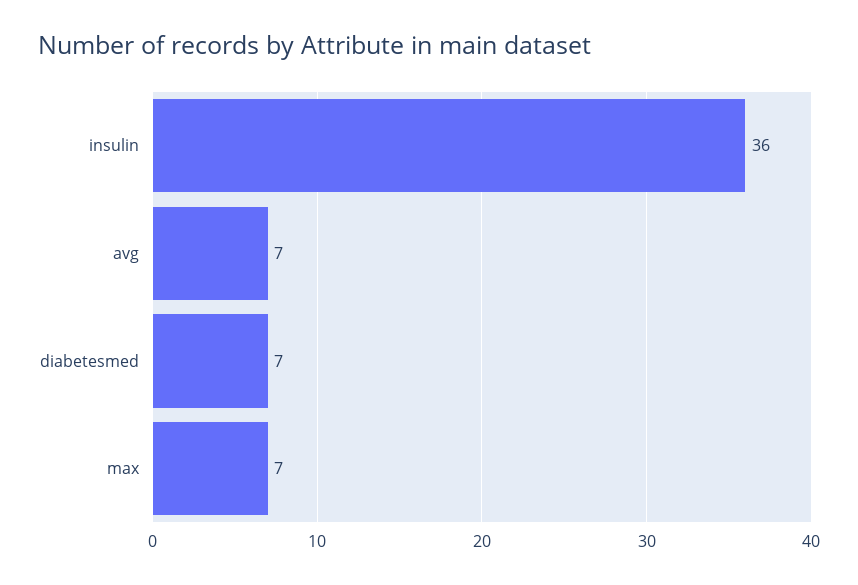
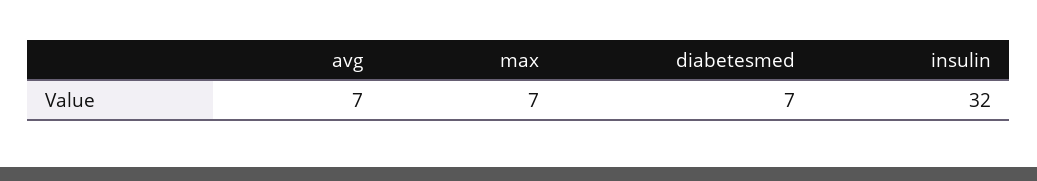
insulin: 36 -> 32

